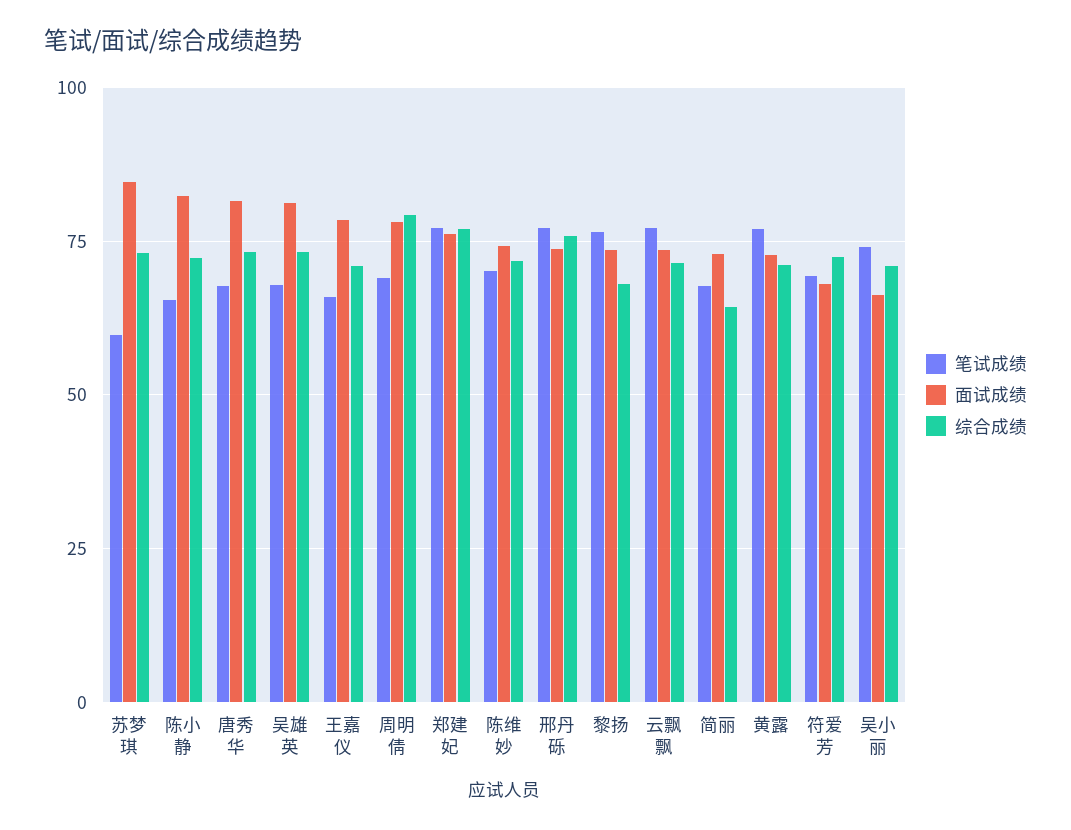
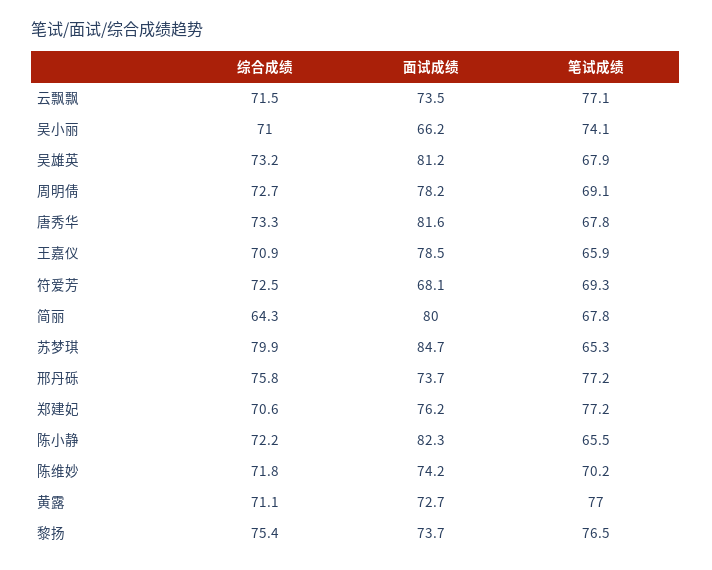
笔试成绩, 苏梦琪: 60 -> 65.3
综合成绩, 苏梦琪: 72.5 -> 79.9
综合成绩, 周明倩: 80 -> 72.7
综合成绩, 郑建妃: 77.5 -> 70.6
综合成绩, 黎扬: 67.5 -> 75.4
面试成绩, 简丽: 72.5 -> 80

